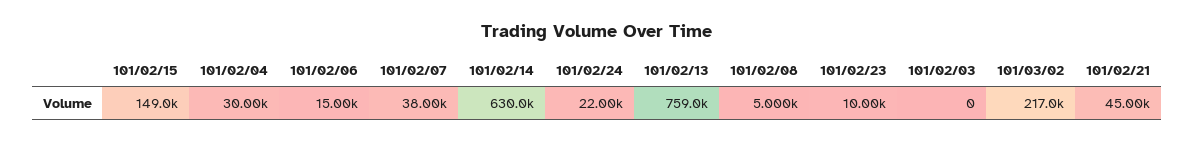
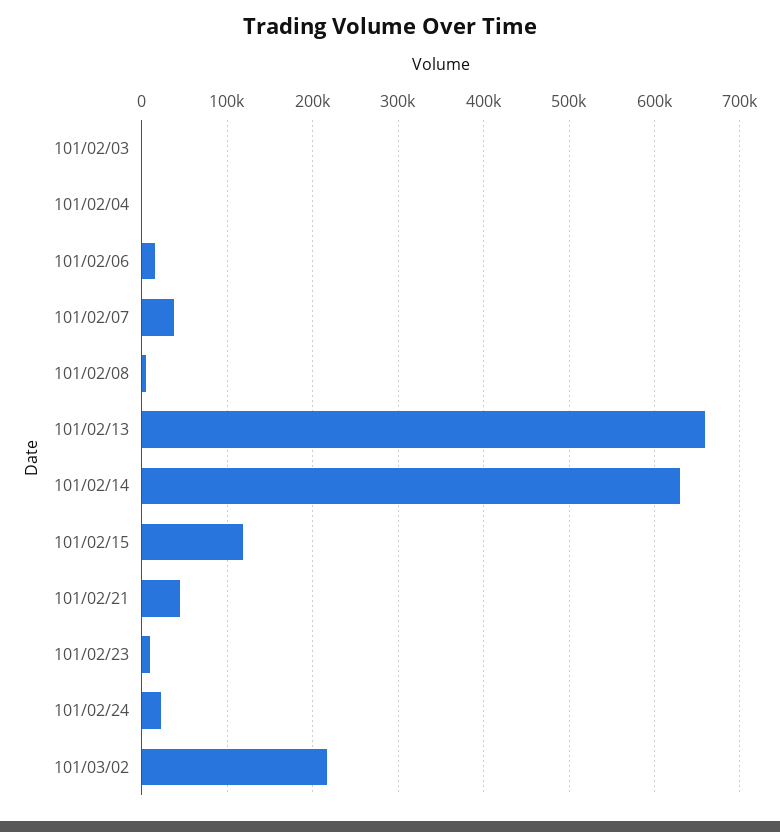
101/02/15: 149000 -> 120000
101/02/04: 30000 -> 0
101/02/13: 759000 -> 660000

